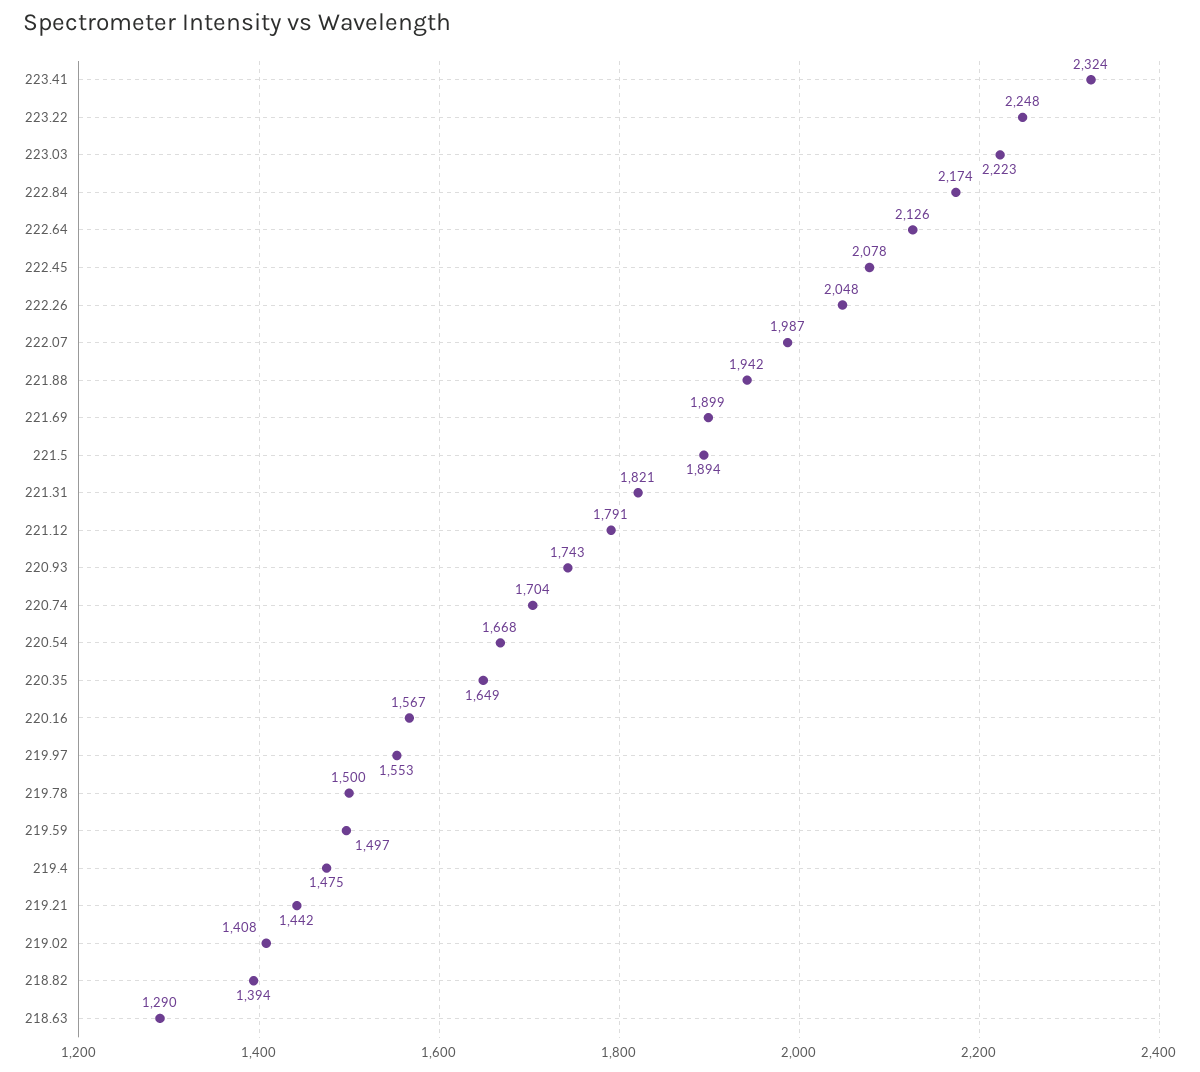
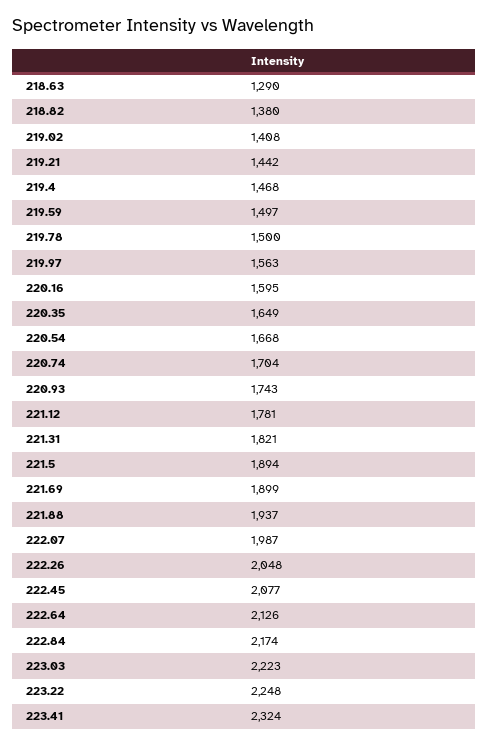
222.45: 2078 -> 2077
221.88: 1942 -> 1937
221.12: 1791 -> 1781
220.16: 1567 -> 1595
219.97: 1553 -> 1563
219.4: 1475 -> 1468
218.82: 1394 -> 1380

